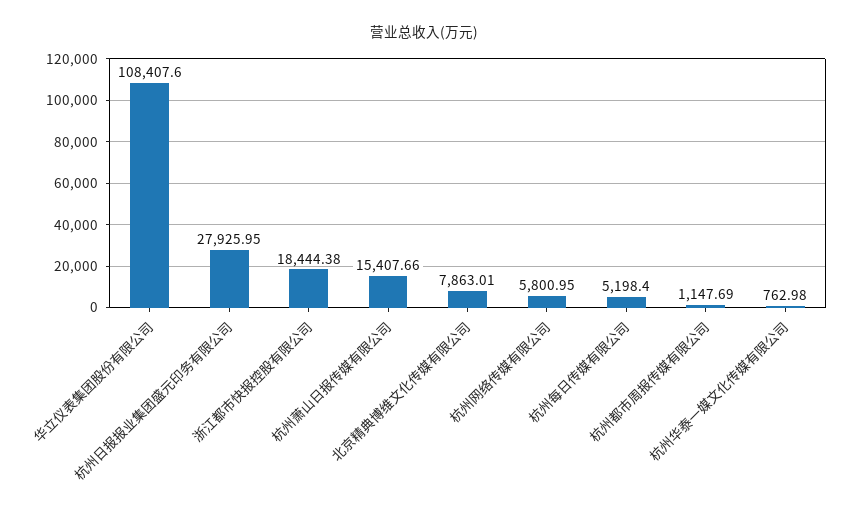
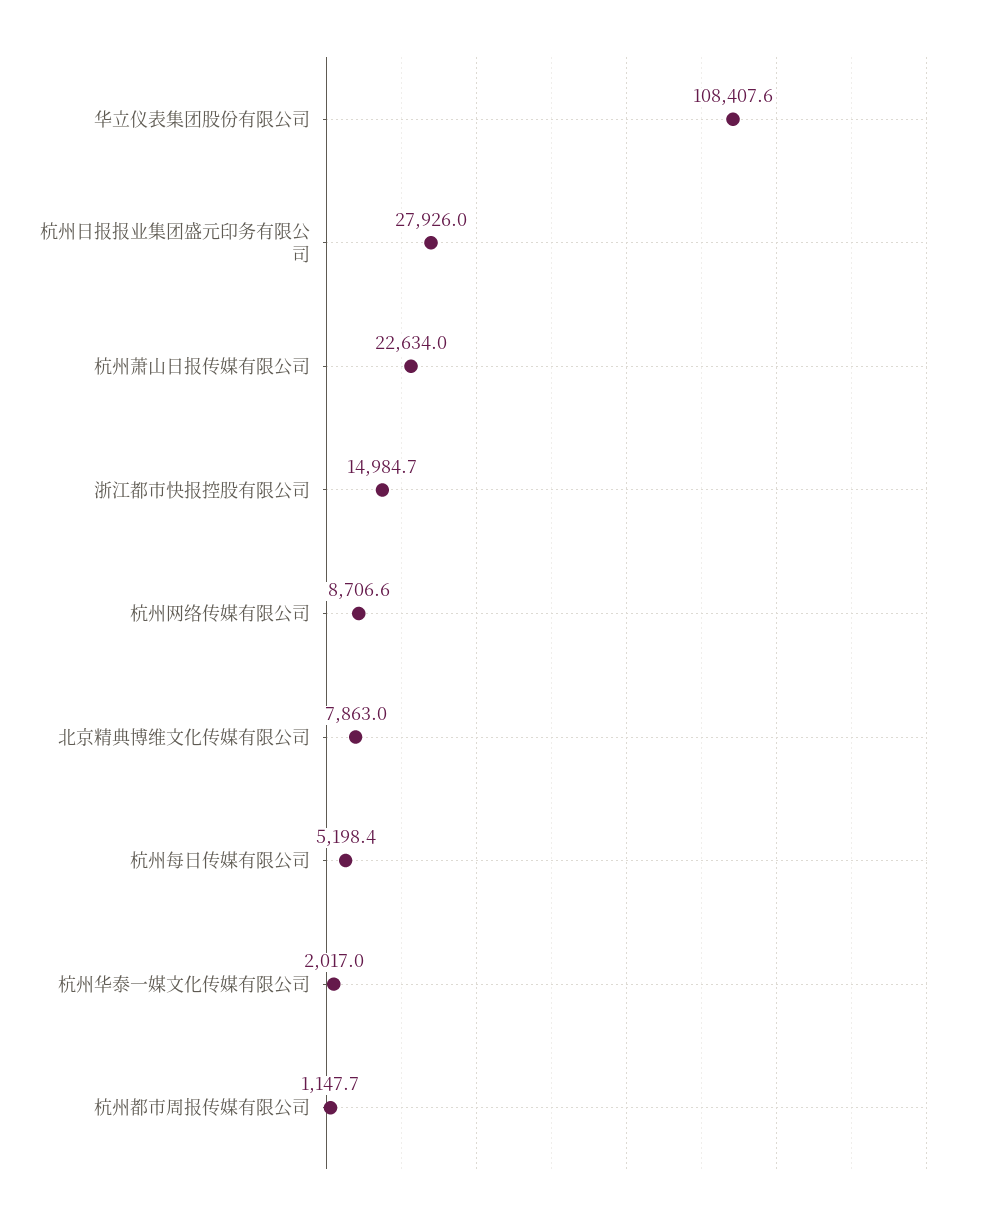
浙江都市快报控股有限公司: 18444.38 -> 14984.7
杭州萧山日报传媒有限公司: 15407.66 -> 22634
杭州网络传媒有限公司: 5800.95 -> 8706.6
杭州华泰一媒文化传媒有限公司: 762.98 -> 2017

